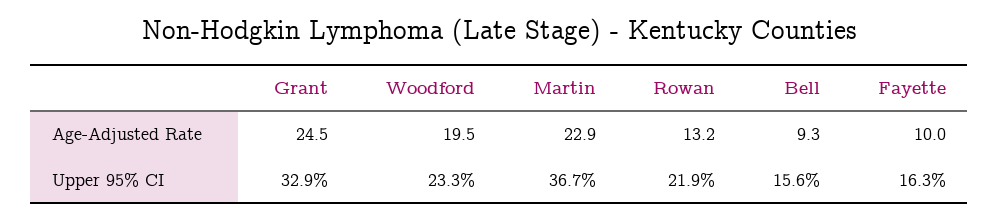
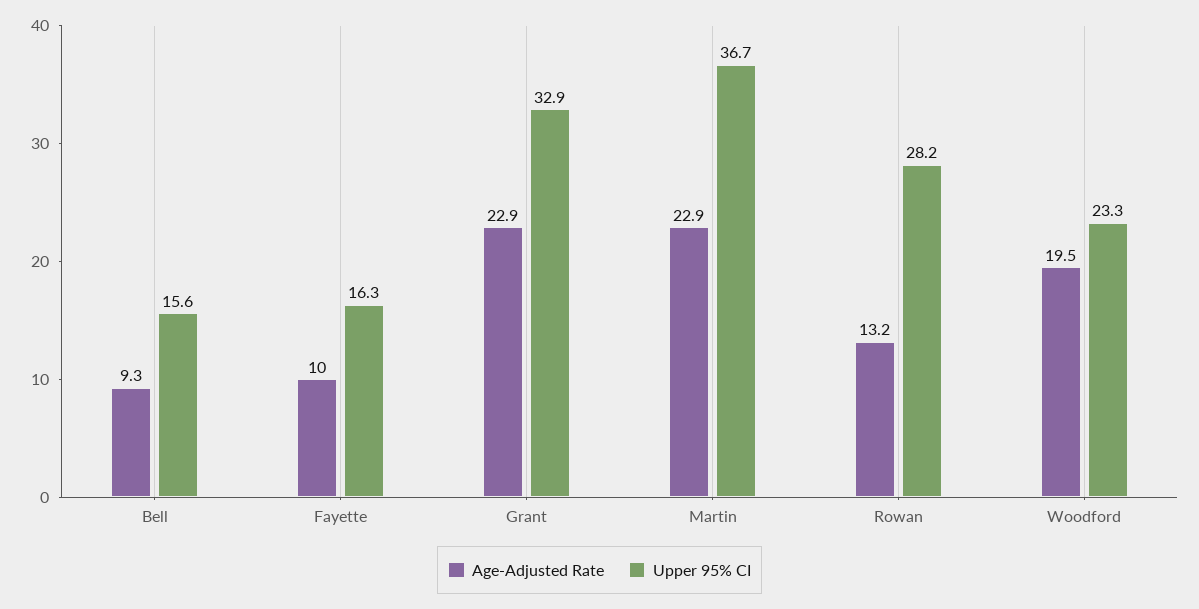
Age-Adjusted Rate, Grant: 24.5 -> 22.9
Upper 95% CI, Rowan: 21.9 -> 28.2

